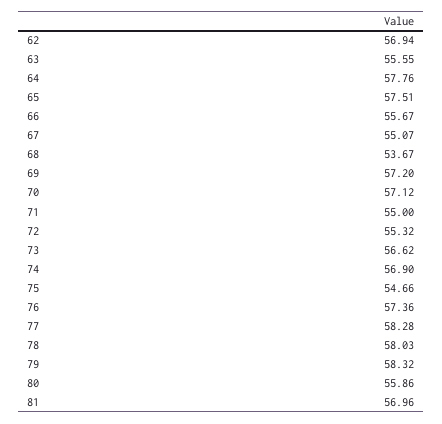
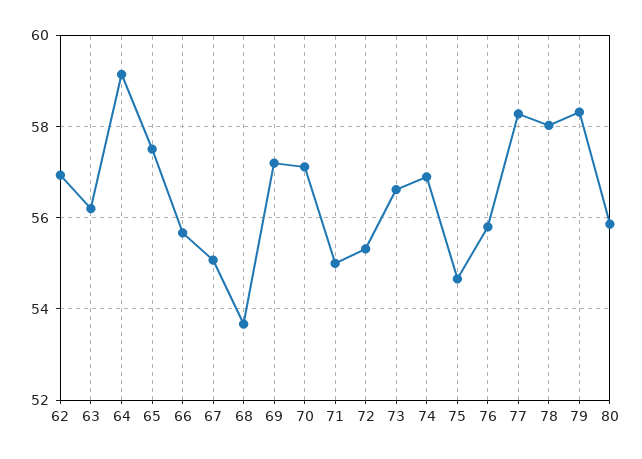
63: 55.55 -> 56.2
64: 57.76 -> 59.2
76: 57.36 -> 55.8
81: 56.96 -> none

